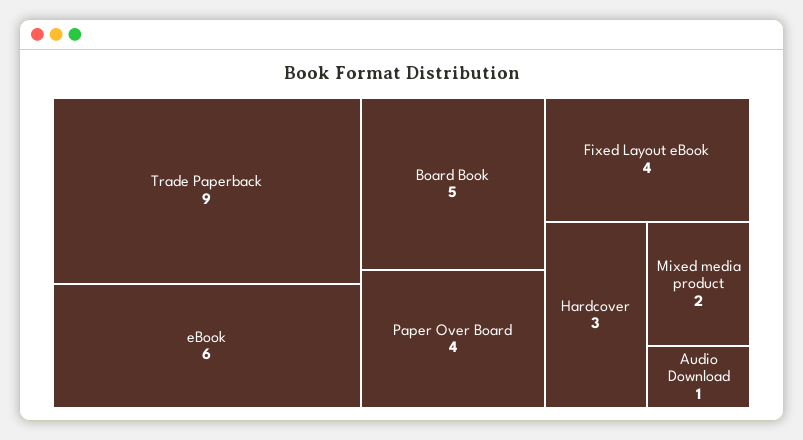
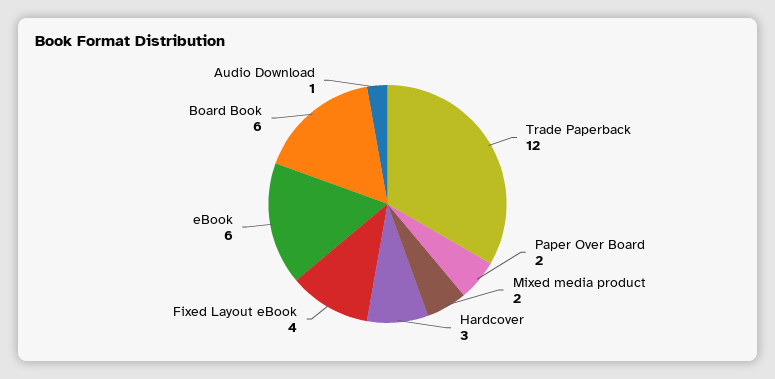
Trade Paperback: 9 -> 12
Board Book: 5 -> 6
Paper Over Board: 4 -> 2

